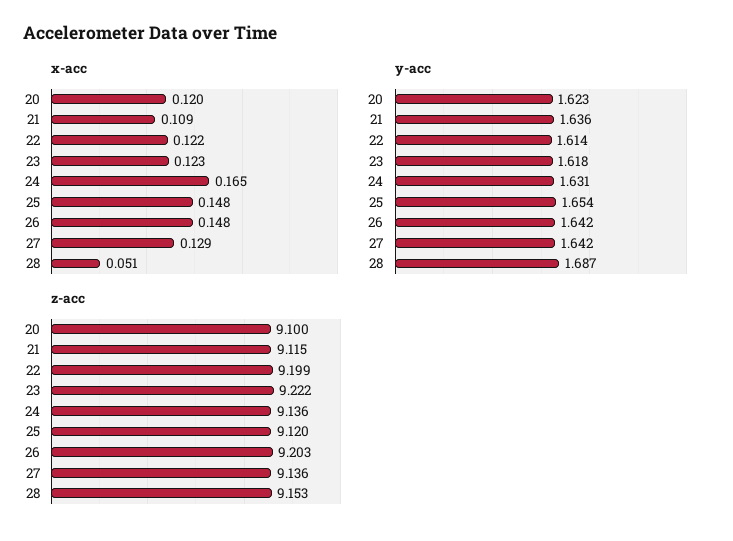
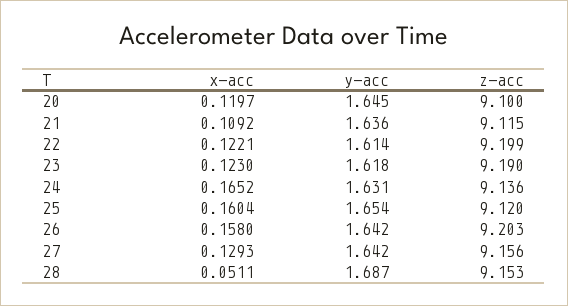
x-acc, 25: 0.148 -> 0.1604
x-acc, 26: 0.148 -> 0.158
y-acc, 20: 1.623 -> 1.645
z-acc, 23: 9.222 -> 9.19
z-acc, 27: 9.136 -> 9.156

